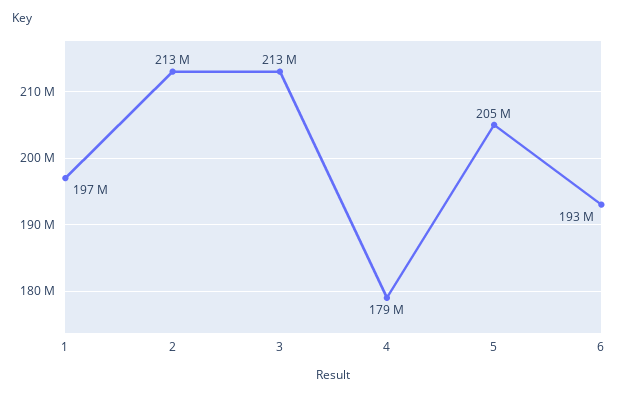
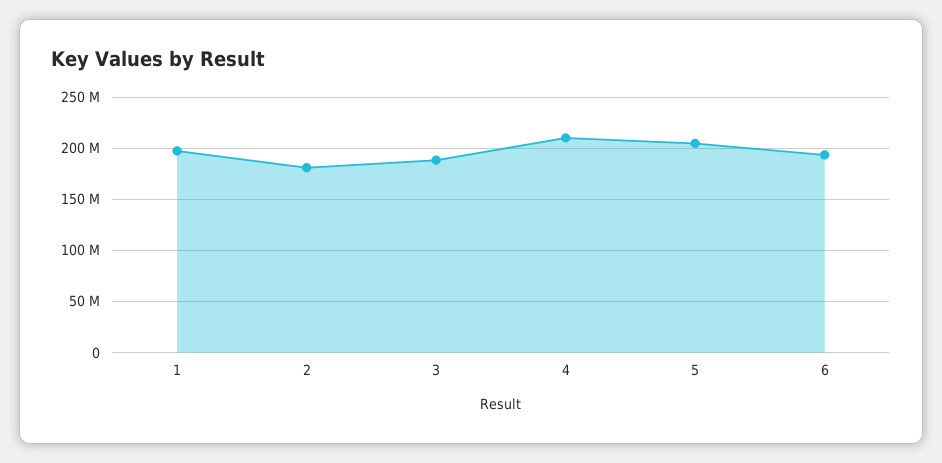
2: 213000000 -> 180000000
3: 213000000 -> 190000000
4: 179000000 -> 210000000

